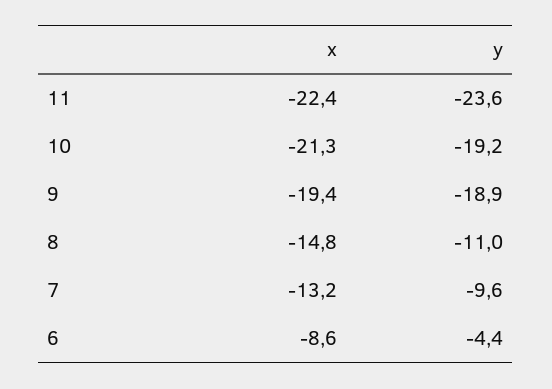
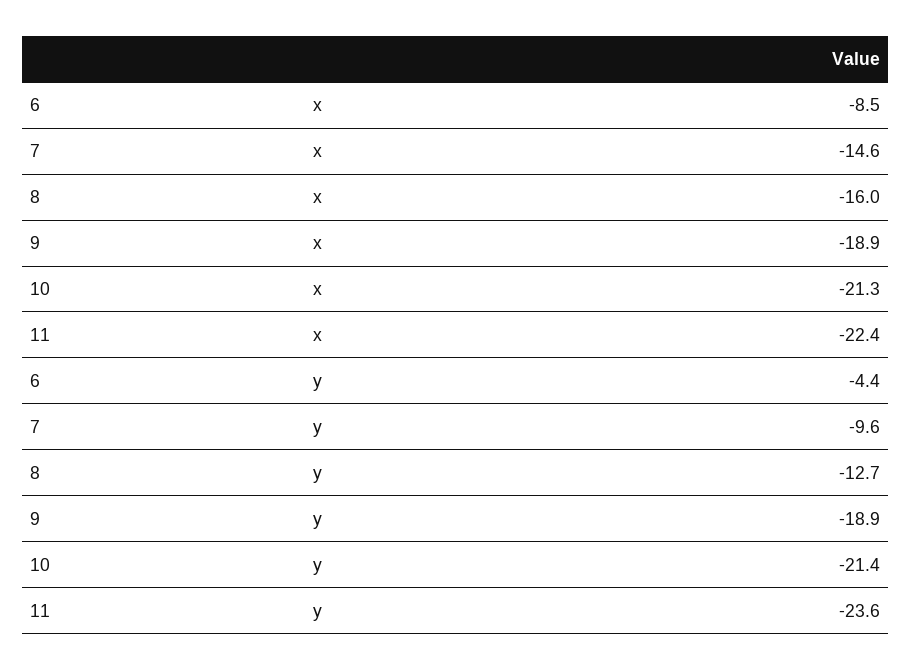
y, 10: -19.2 -> -21.4
x, 9: -19.4 -> -18.9
x, 8: -14.8 -> -16
y, 8: -11 -> -12.7
x, 7: -13.2 -> -14.6
x, 6: -8.6 -> -8.5

